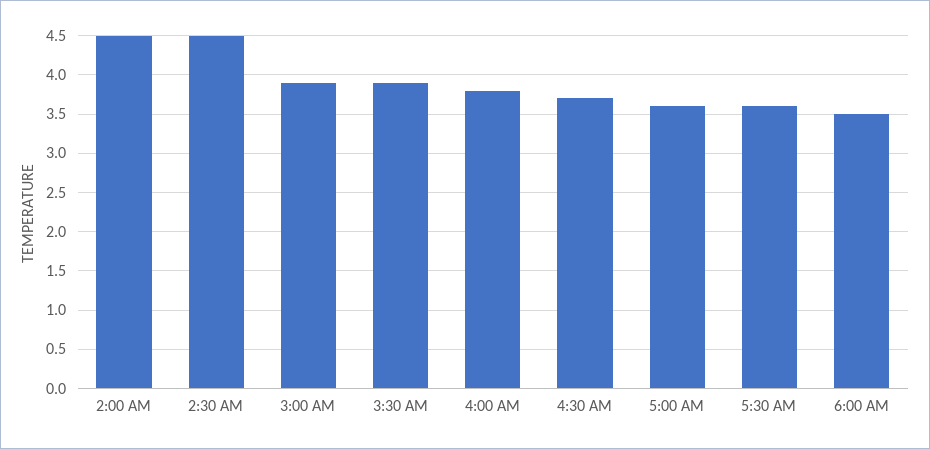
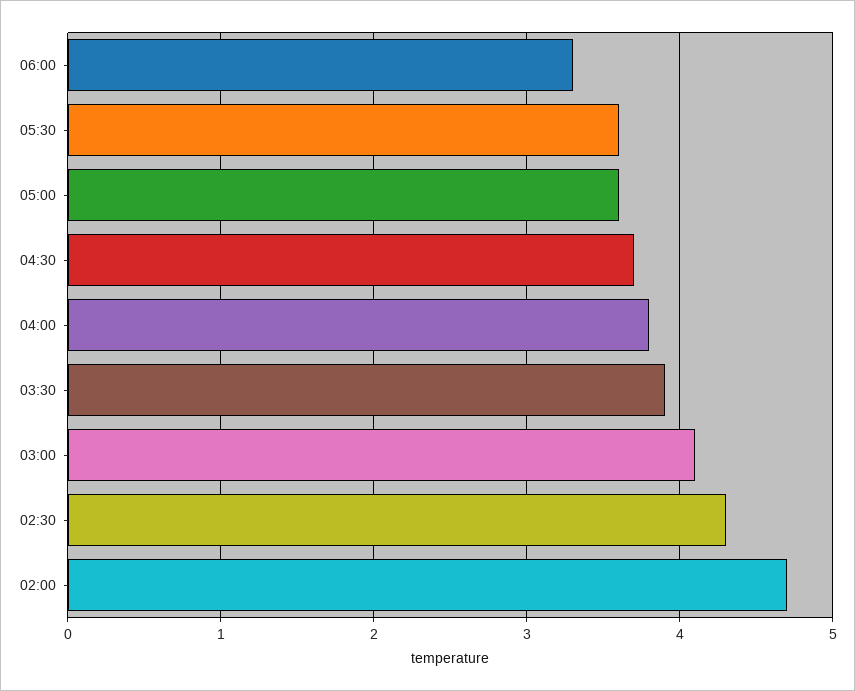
2:00 AM: 4.5 -> 4.7
2:30 AM: 4.5 -> 4.3
3:00 AM: 3.9 -> 4.1
6:00 AM: 3.5 -> 3.3

